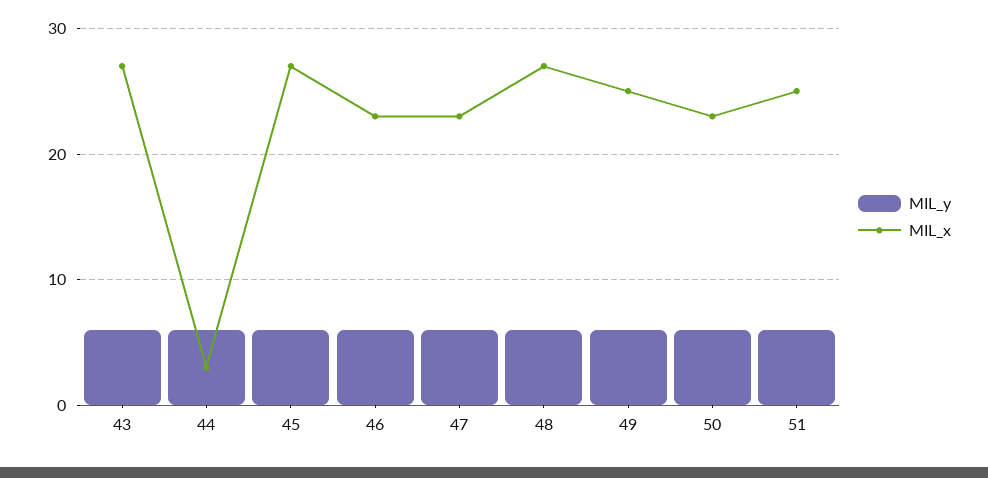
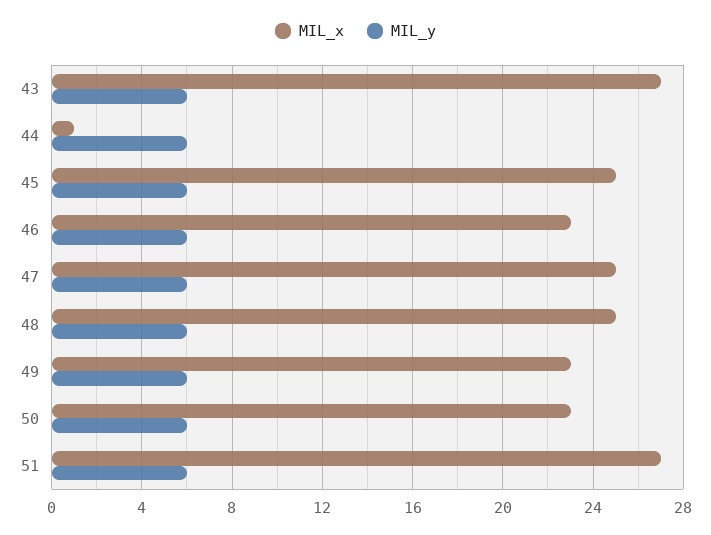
MIL_x, 44: 3 -> 1
MIL_x, 45: 27 -> 25
MIL_x, 47: 23 -> 25
MIL_x, 48: 27 -> 25
MIL_x, 49: 25 -> 23
MIL_x, 51: 25 -> 27

